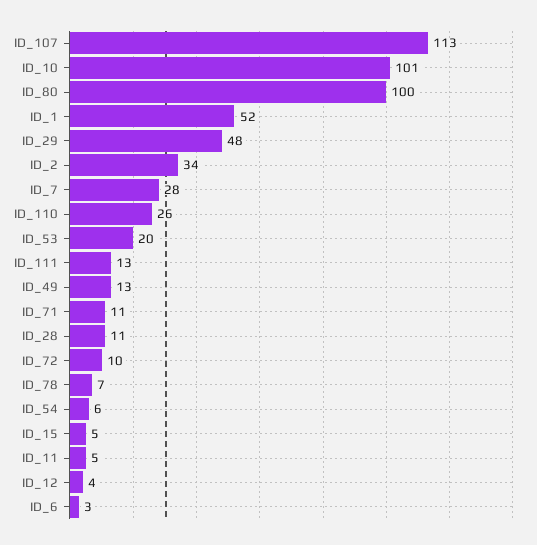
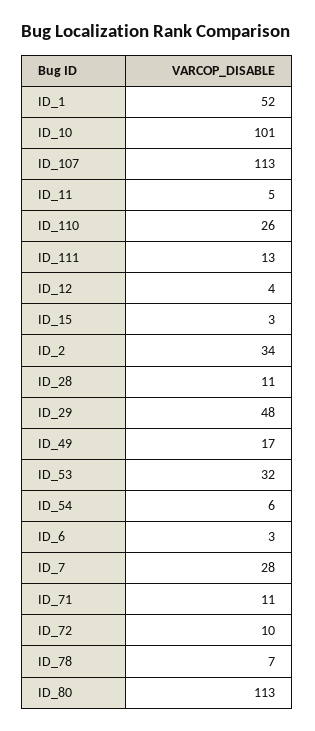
ID_80: 100 -> 113
ID_53: 20 -> 32
ID_49: 13 -> 17
ID_15: 5 -> 3

